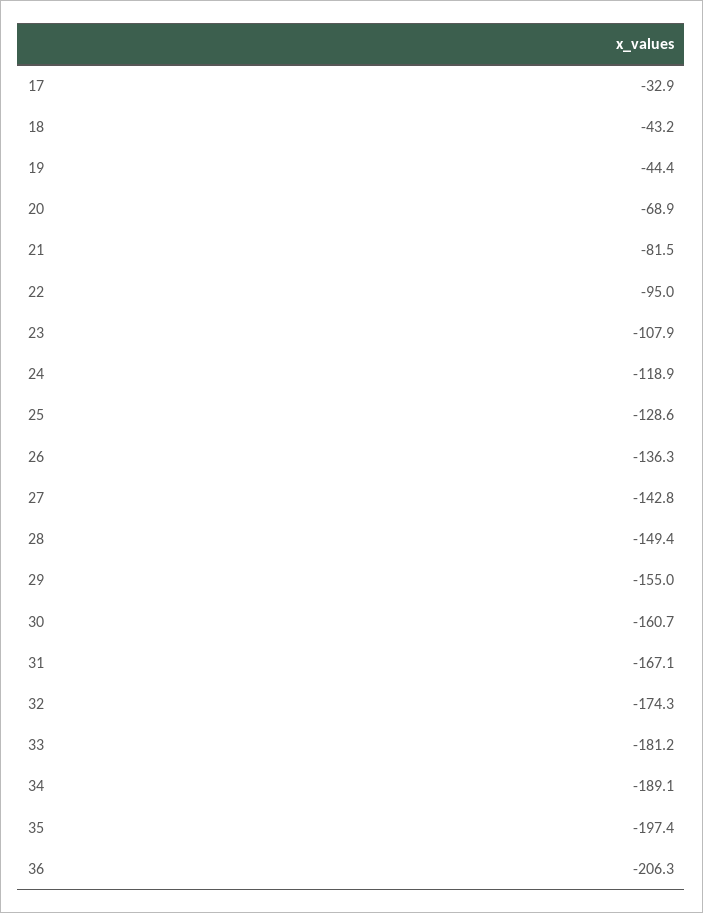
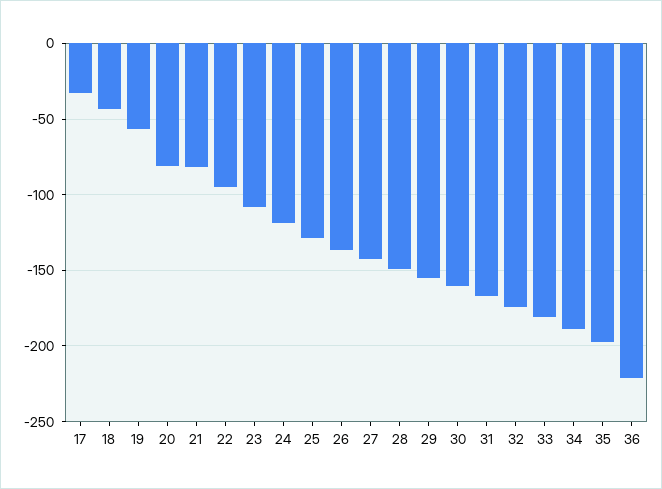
19: -44.4 -> -55
20: -68.9 -> -80
36: -206.3 -> -220

